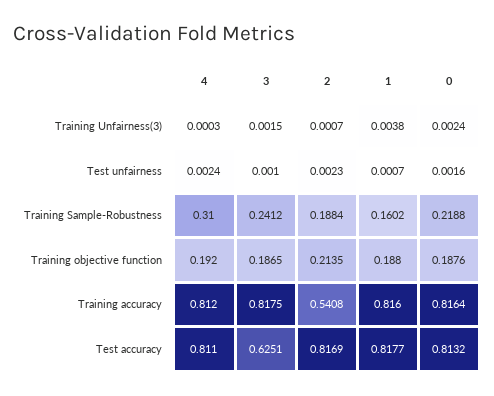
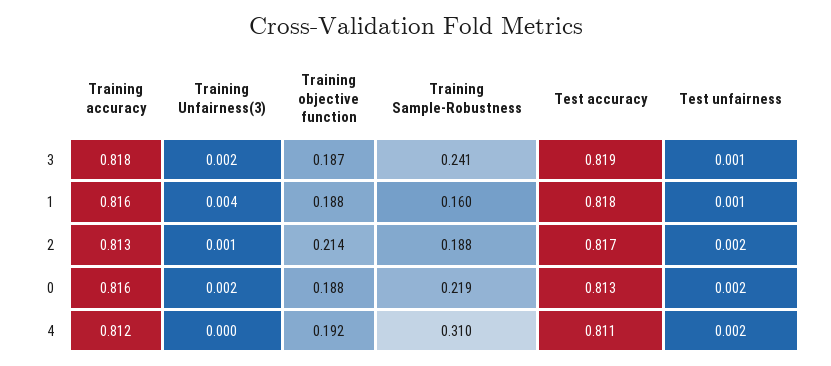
2, Training accuracy: 0.5408 -> 0.813
3, Test accuracy: 0.6251 -> 0.819

